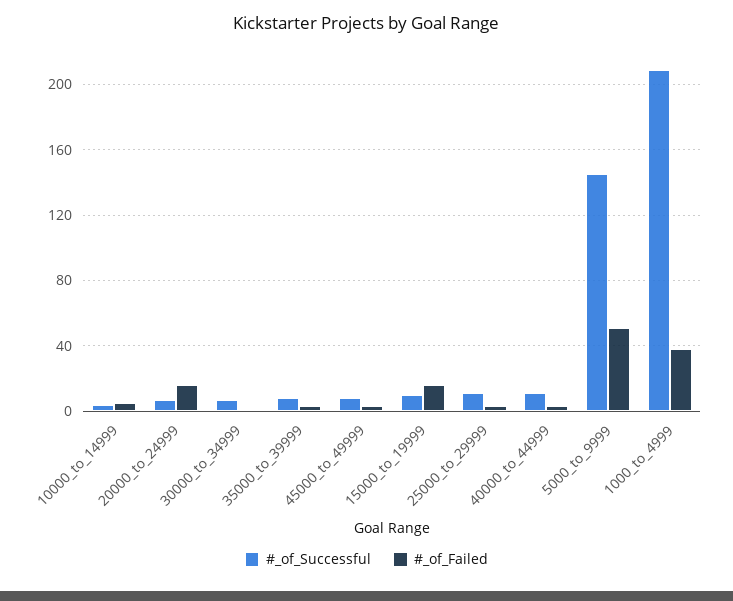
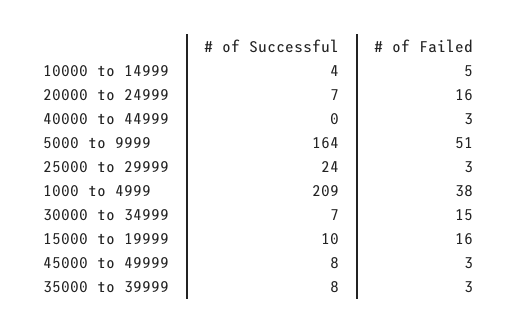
#_of_Failed, 30000_to_34999: 0 -> 15
#_of_Successful, 25000_to_29999: 10 -> 24
#_of_Successful, 40000_to_44999: 10 -> 0
#_of_Successful, 5000_to_9999: 145 -> 164

